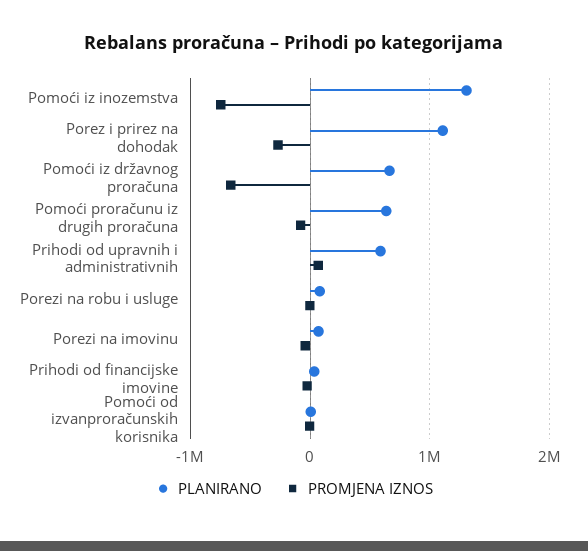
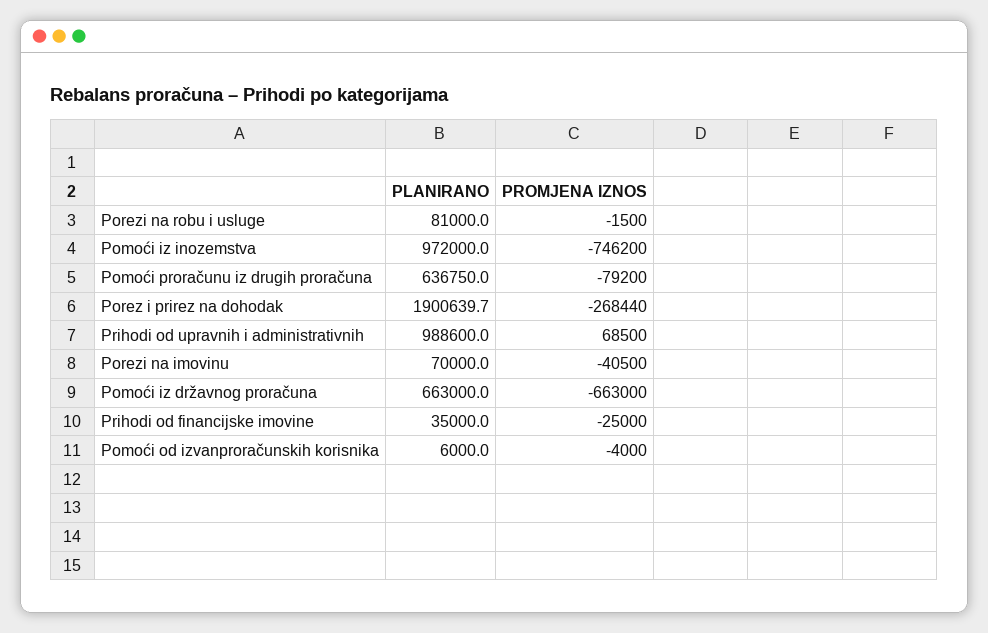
PLANIRANO, Pomoći iz inozemstva: 1300000 -> 972000
PLANIRANO, Porez i prirez na dohodak: 1100000 -> 1900639.7
PLANIRANO, Prihodi od upravnih i administrativnih: 600000 -> 988600

